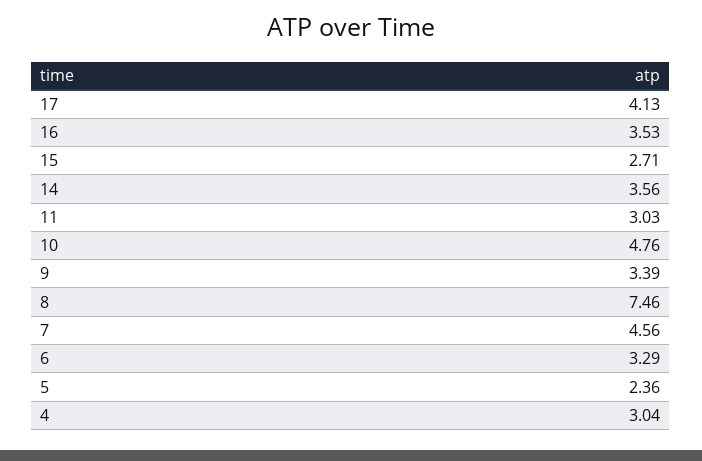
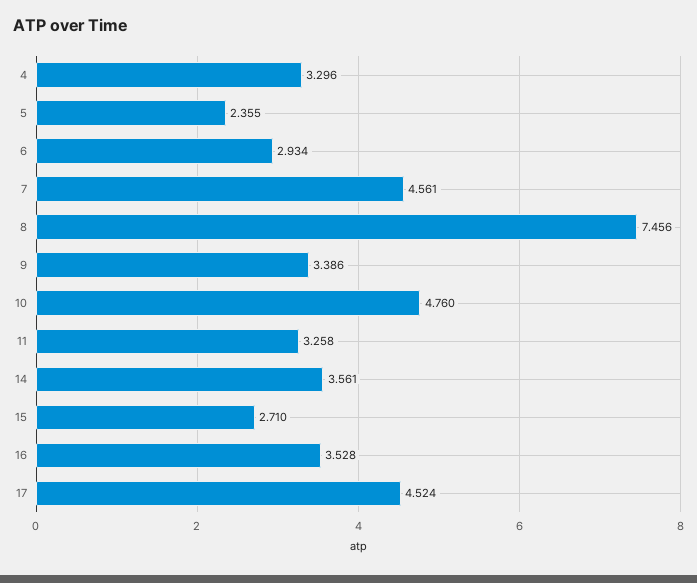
17: 4.13 -> 4.524
11: 3.03 -> 3.258
6: 3.29 -> 2.934
4: 3.04 -> 3.296

